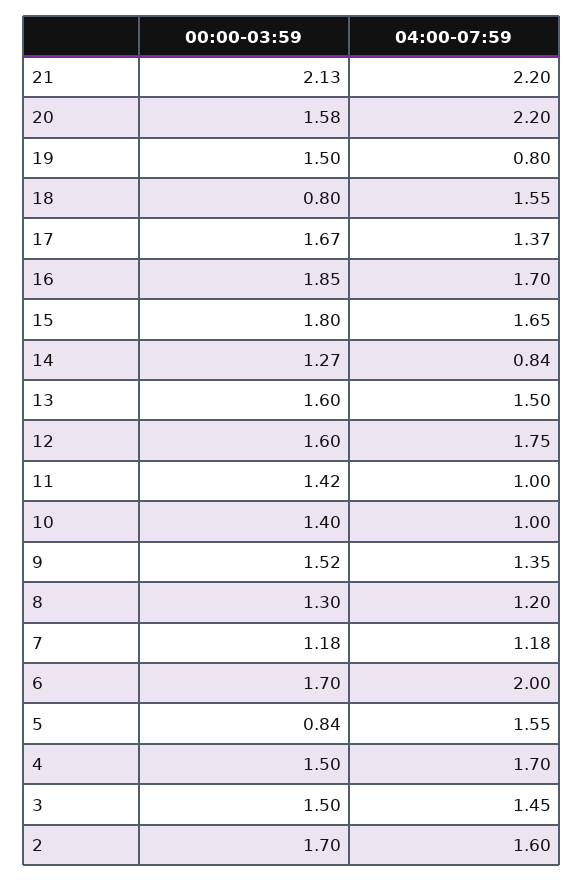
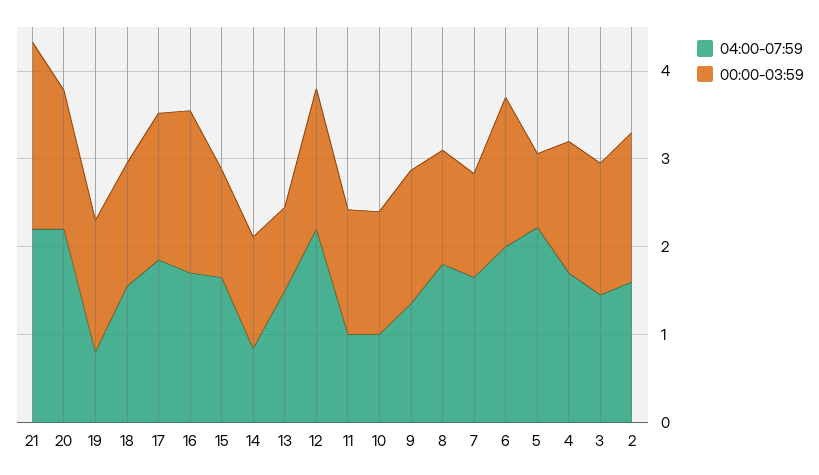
00:00-03:59, 18: 0.8 -> 1.4
04:00-07:59, 17: 1.37 -> 1.8
00:00-03:59, 15: 1.8 -> 1.2
00:00-03:59, 13: 1.6 -> 1
04:00-07:59, 12: 1.75 -> 2.2
04:00-07:59, 8: 1.2 -> 1.8
04:00-07:59, 7: 1.18 -> 1.6
04:00-07:59, 5: 1.55 -> 2.2

